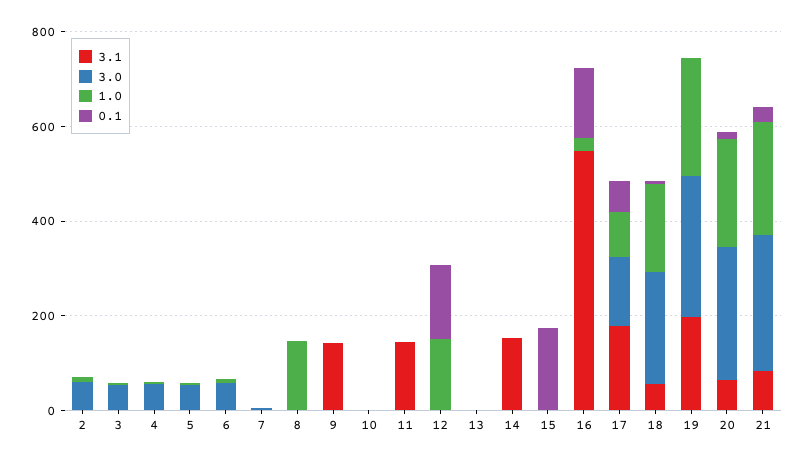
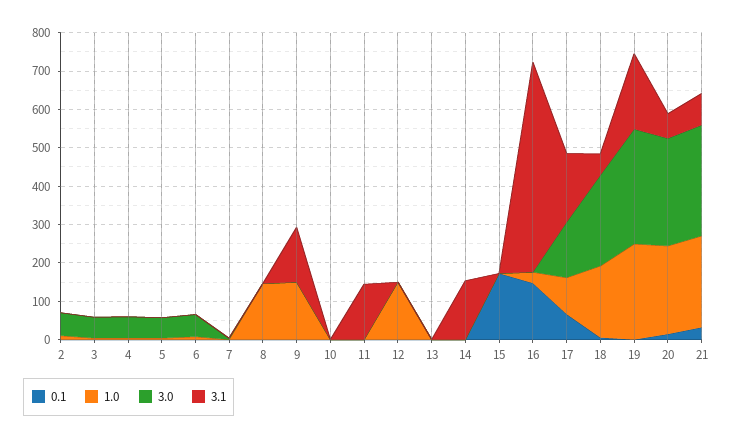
1.0, 9: 0 -> 150
0.1, 12: 150 -> 0

